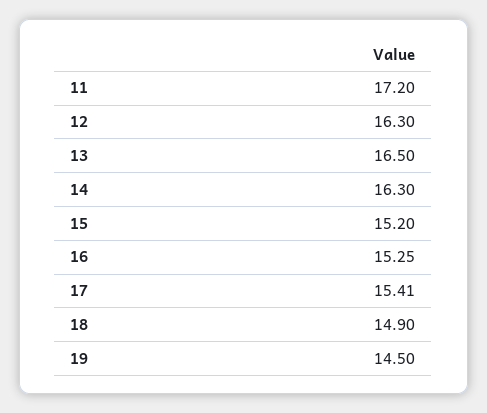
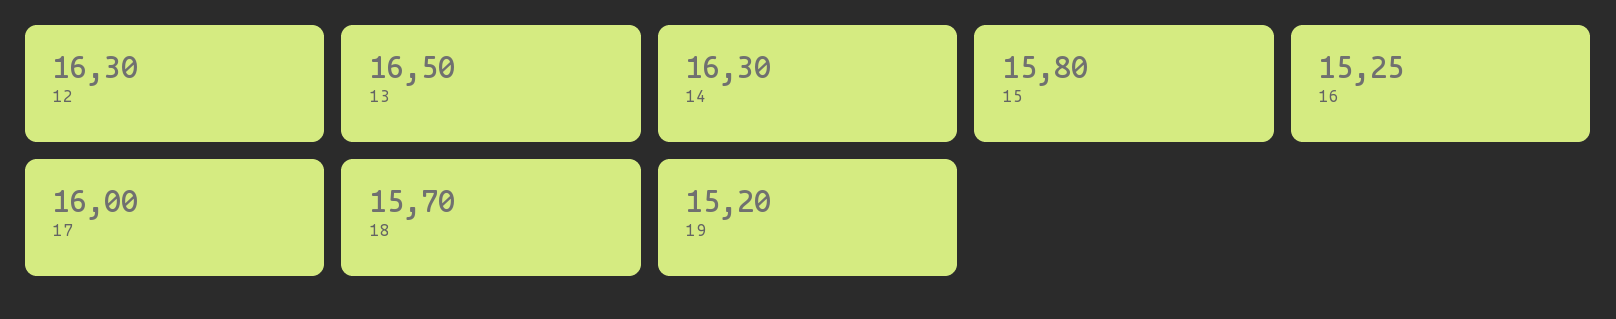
11: 17.2 -> none
15: 15.2 -> 15.8
17: 15.41 -> 16
18: 14.9 -> 15.7
19: 14.5 -> 15.2

